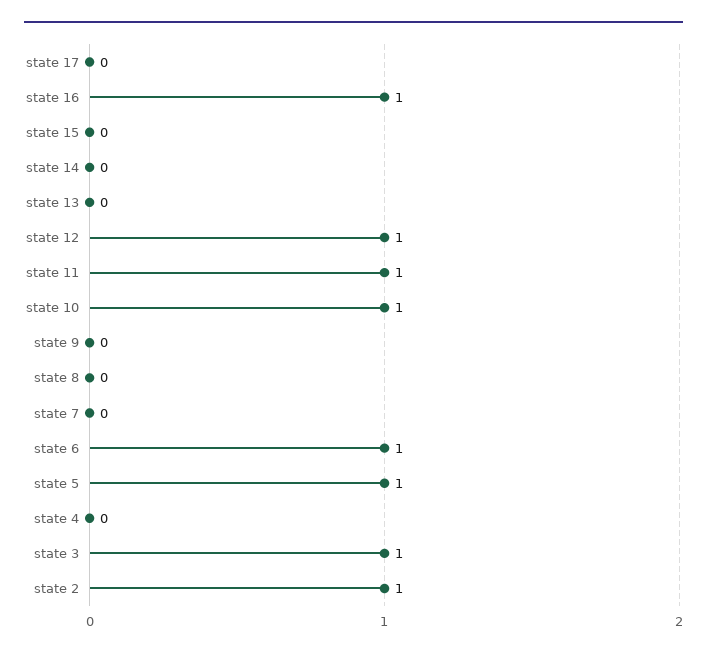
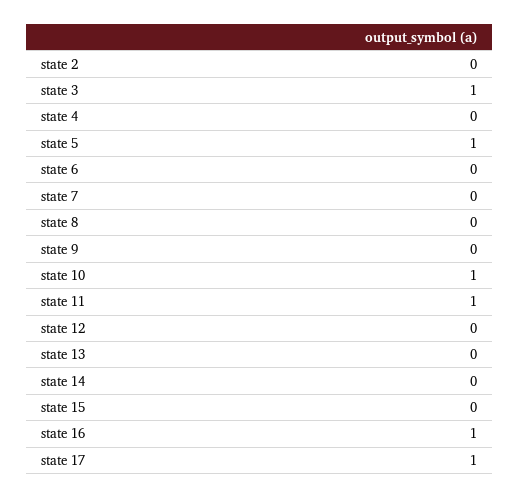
state 17: 0 -> 1
state 12: 1 -> 0
state 6: 1 -> 0
state 2: 1 -> 0

